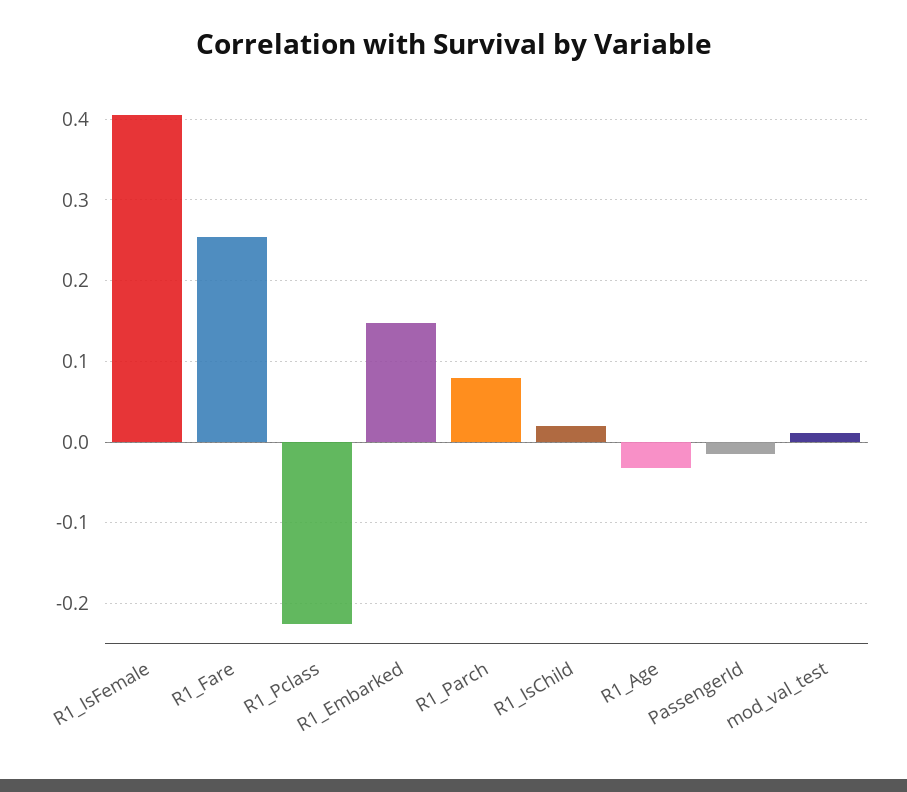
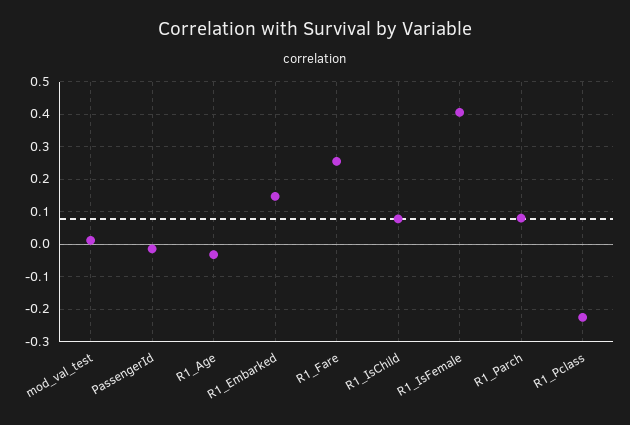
R1_IsChild: 0.02 -> 0.08

